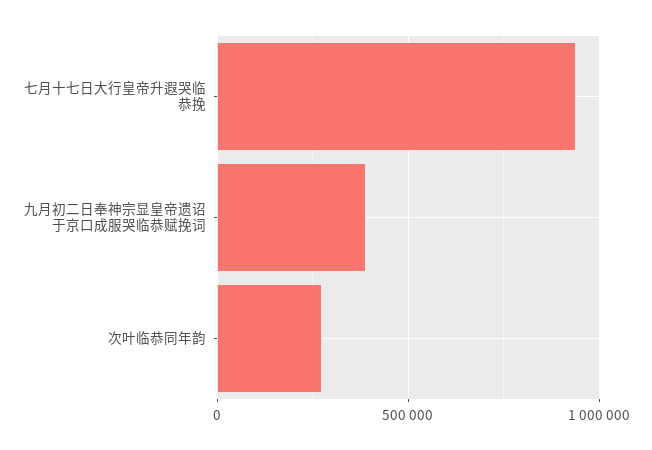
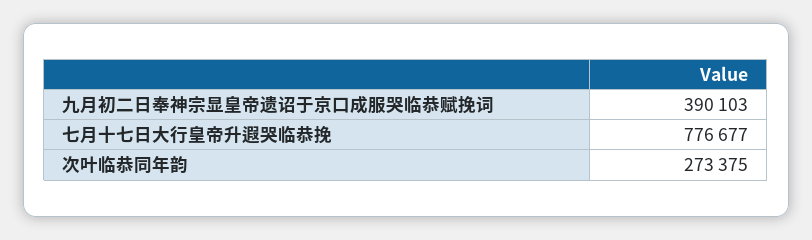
七月十七日大行皇帝升遐哭临恭挽: 950000 -> 776677

